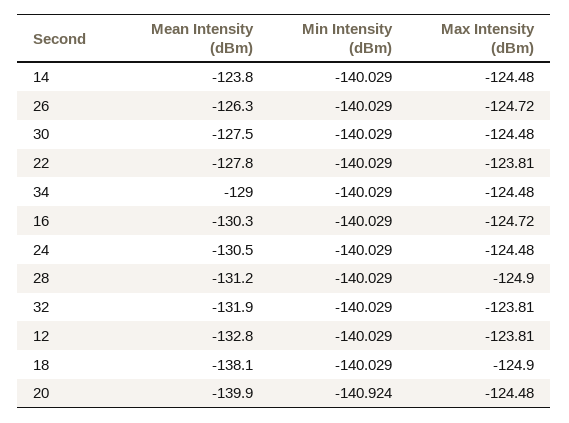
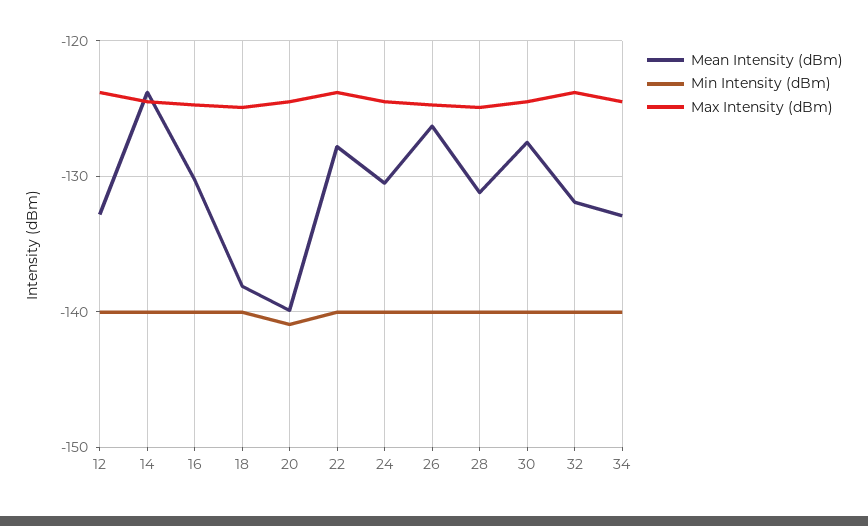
Mean Intensity (dBm), 34: -129 -> -133

